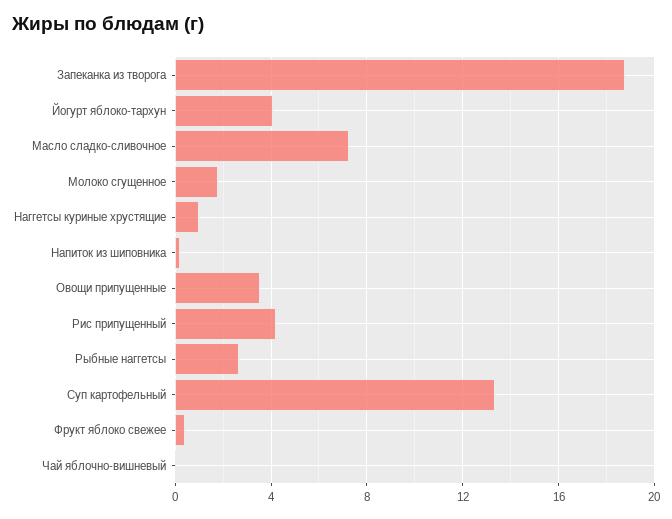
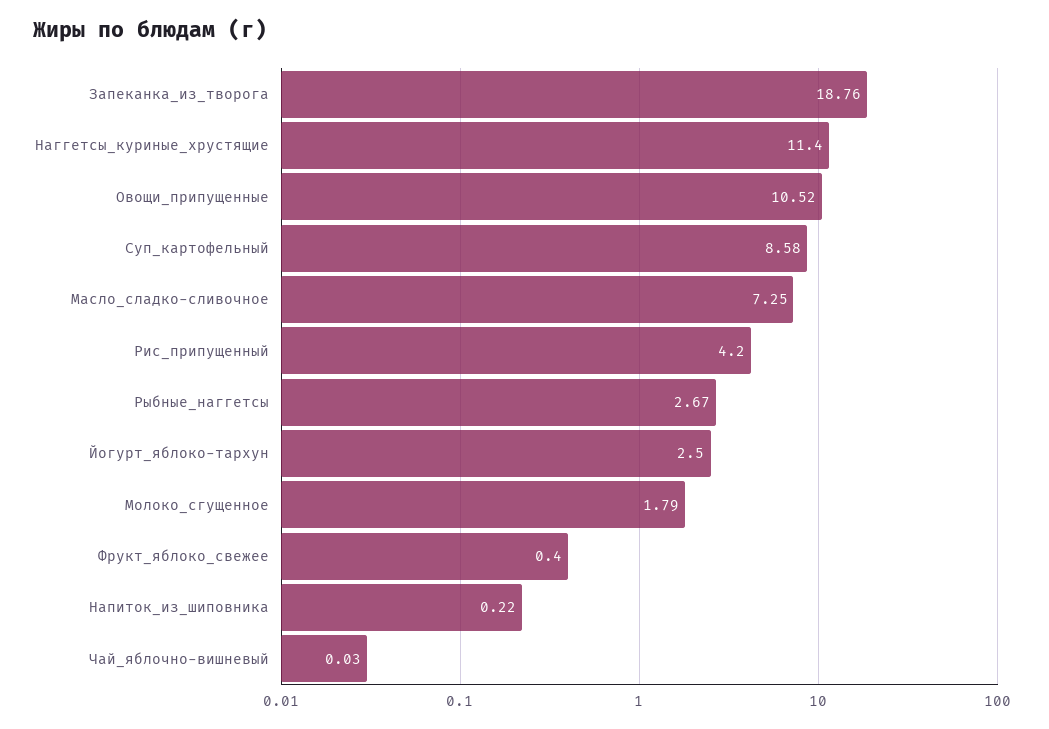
Йогурт яблоко-тархун: 4 -> 2.5
Наггетсы куриные хрустящие: 1 -> 11.4
Овощи припущенные: 3.5 -> 10.52
Суп картофельный: 13.5 -> 8.58

